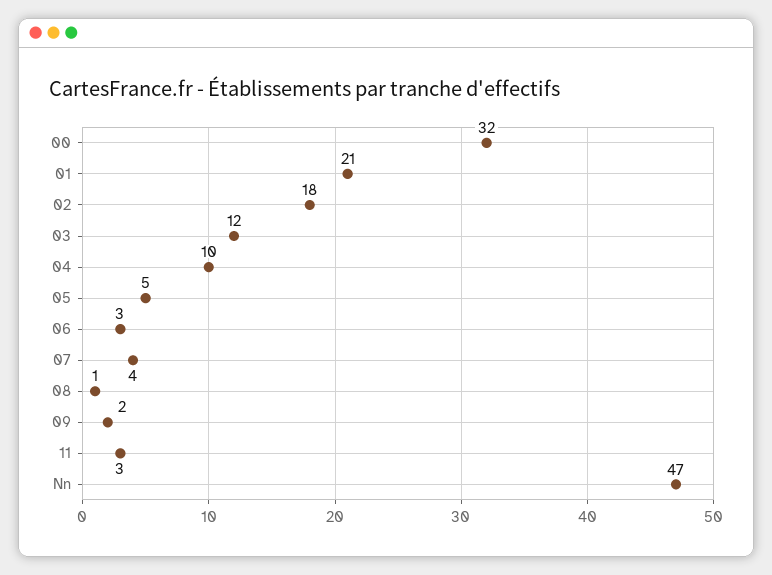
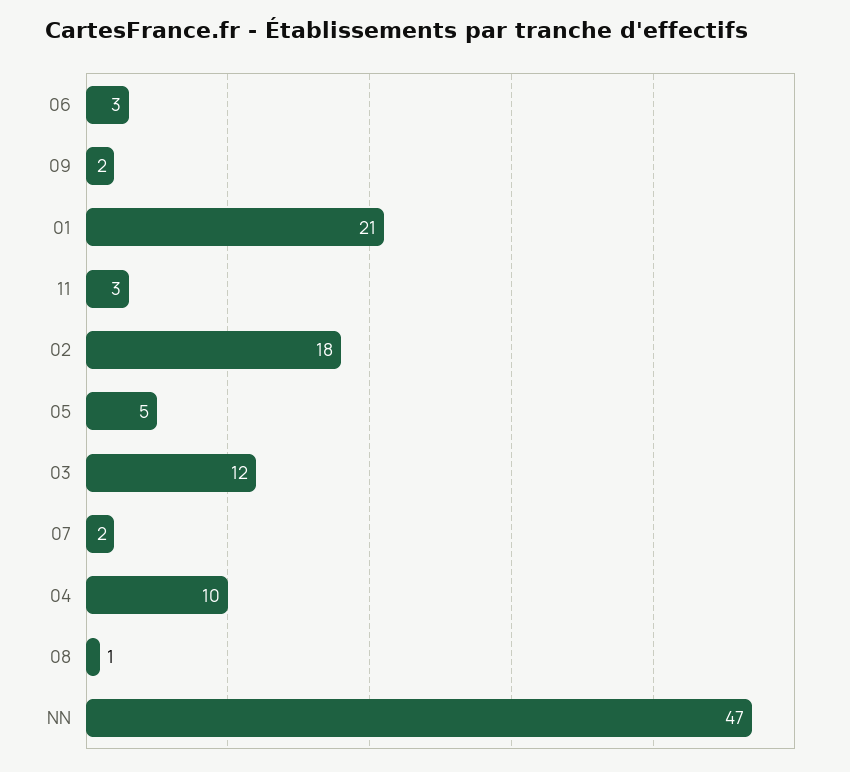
00: 32 -> none
07: 4 -> 2

